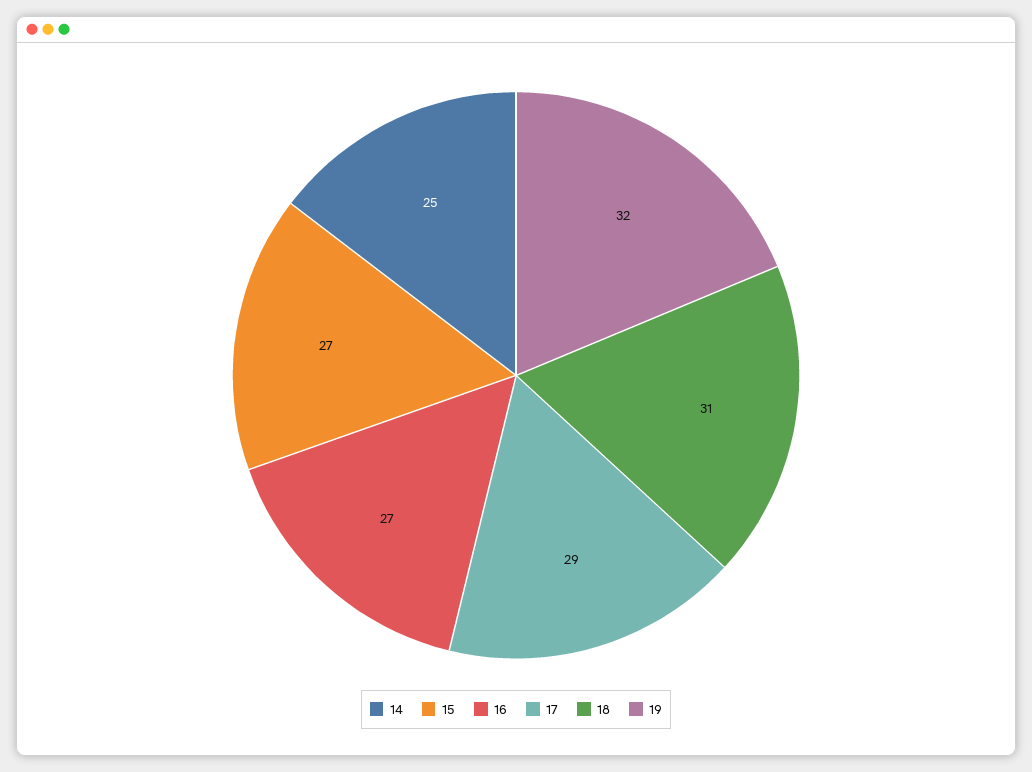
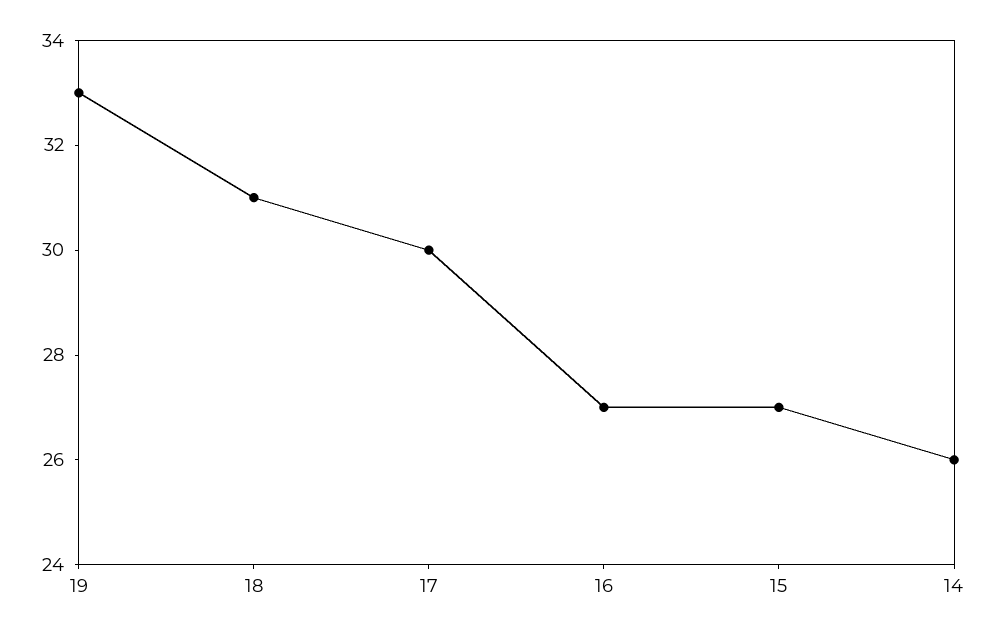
14: 25 -> 26
17: 29 -> 30
19: 32 -> 33

